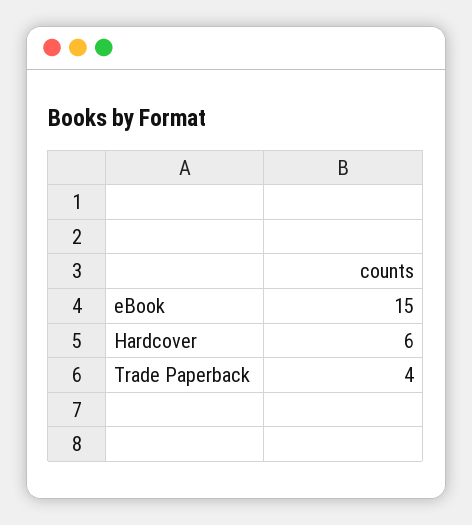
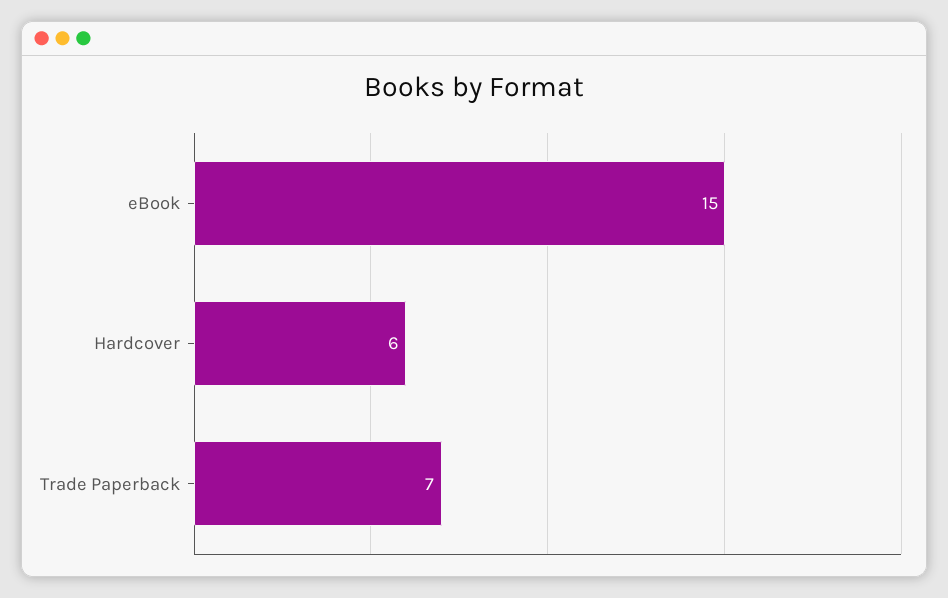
Trade Paperback: 4 -> 7

